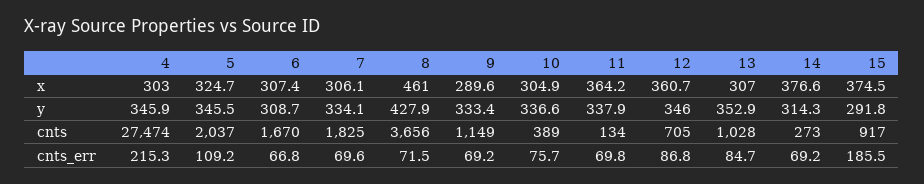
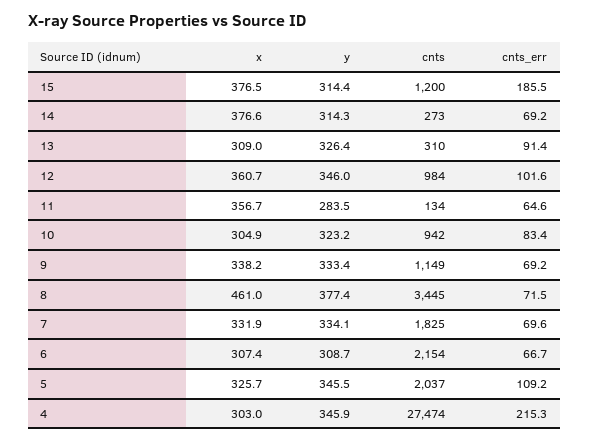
5, x: 324.7 -> 325.7
7, x: 306.1 -> 331.9
9, x: 289.6 -> 338.2
11, x: 364.2 -> 356.7
13, x: 307 -> 309
15, x: 374.5 -> 376.5
8, y: 427.9 -> 377.4
10, y: 336.6 -> 323.2
11, y: 337.9 -> 283.5
13, y: 352.9 -> 326.4
15, y: 291.8 -> 314.4
6, cnts: 1670 -> 2154
8, cnts: 3656 -> 3445
10, cnts: 389 -> 942
12, cnts: 705 -> 984
13, cnts: 1028 -> 310
15, cnts: 917 -> 1200
6, cnts_err: 66.8 -> 66.7
10, cnts_err: 75.7 -> 83.4
11, cnts_err: 69.8 -> 64.6
12, cnts_err: 86.8 -> 101.6
13, cnts_err: 84.7 -> 91.4

